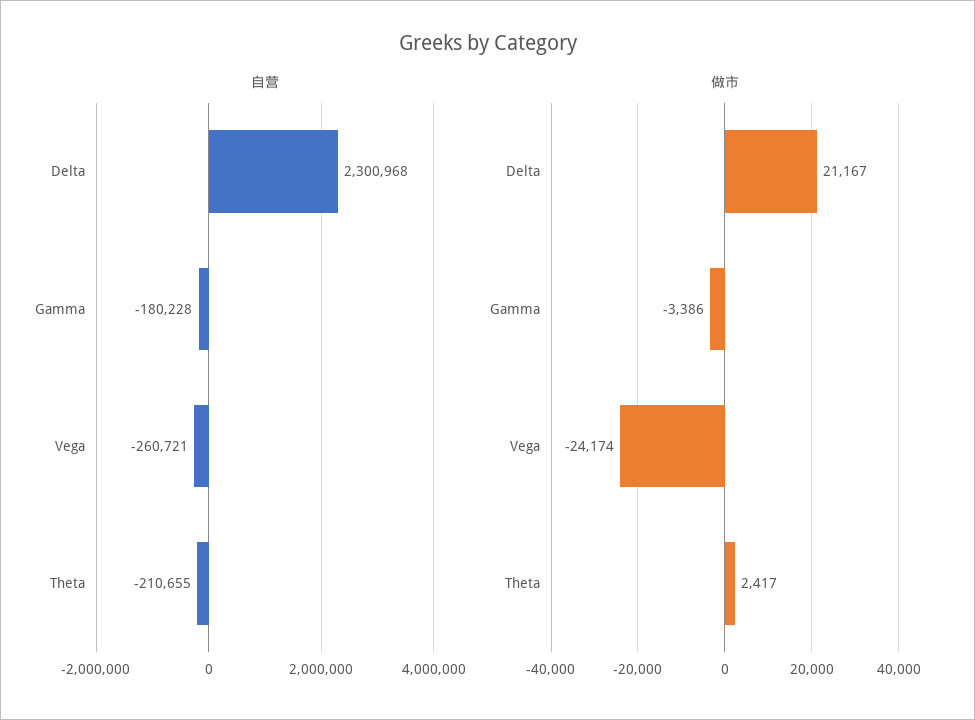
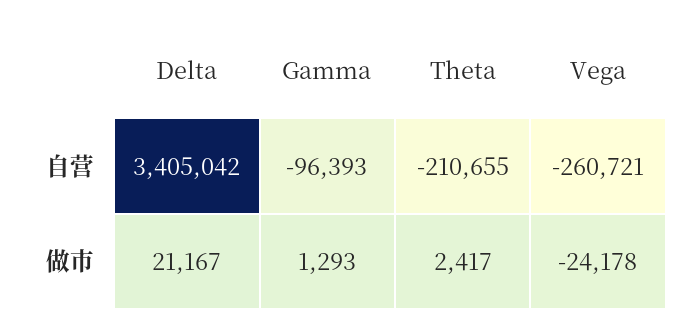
自营, Delta: 2300968 -> 3405042
自营, Gamma: -180228 -> -96393
做市, Gamma: -3386 -> 1293
做市, Vega: -24174 -> -24178

